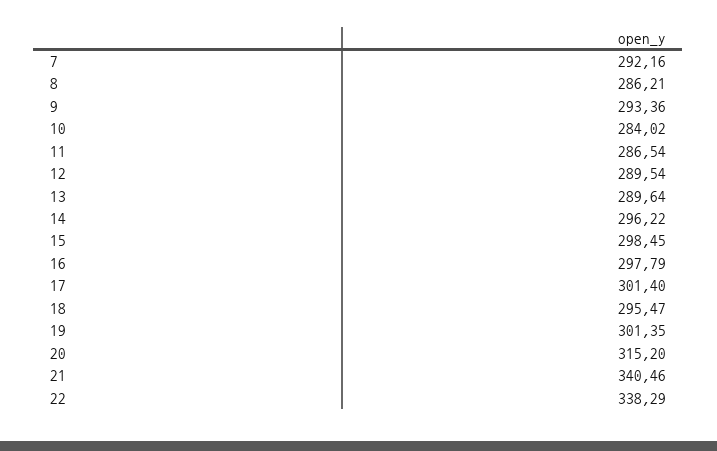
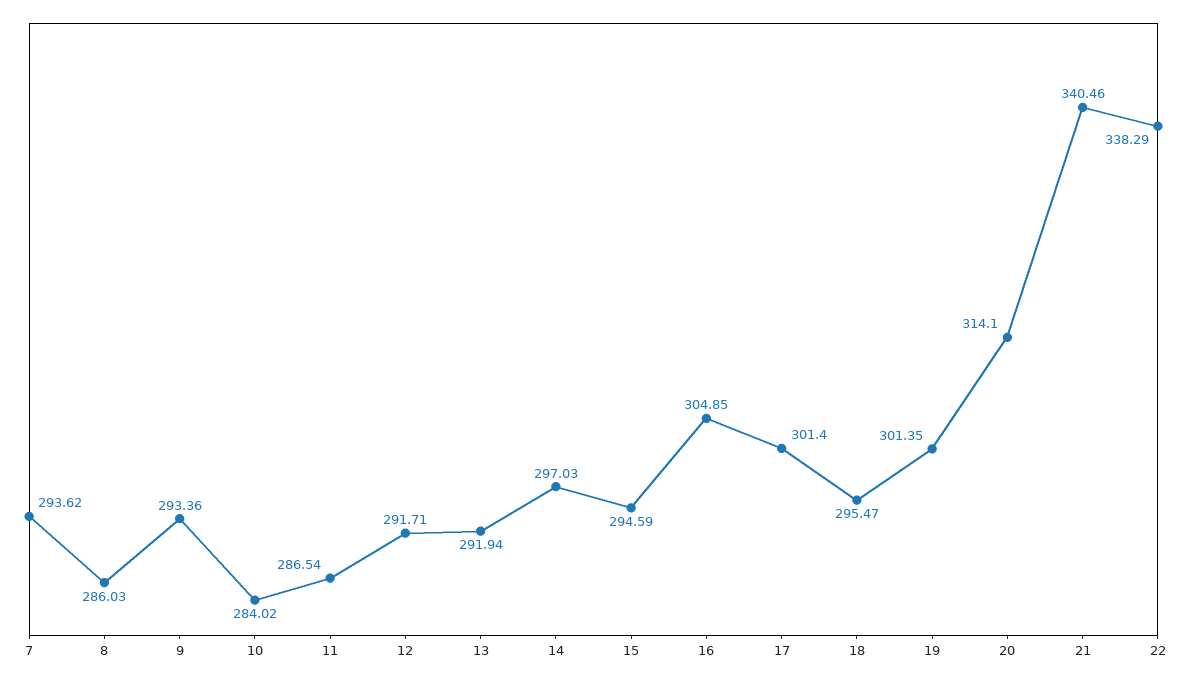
7: 292.16 -> 293.62
8: 286.21 -> 286.03
12: 289.54 -> 291.71
13: 289.64 -> 291.94
14: 296.22 -> 297.03
15: 298.45 -> 294.59
16: 297.79 -> 304.85
20: 315.2 -> 314.1

